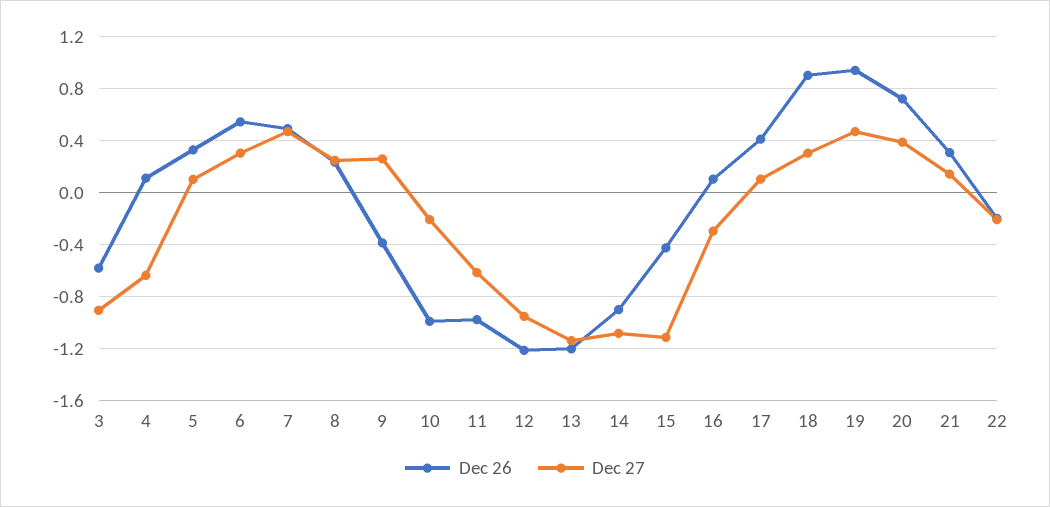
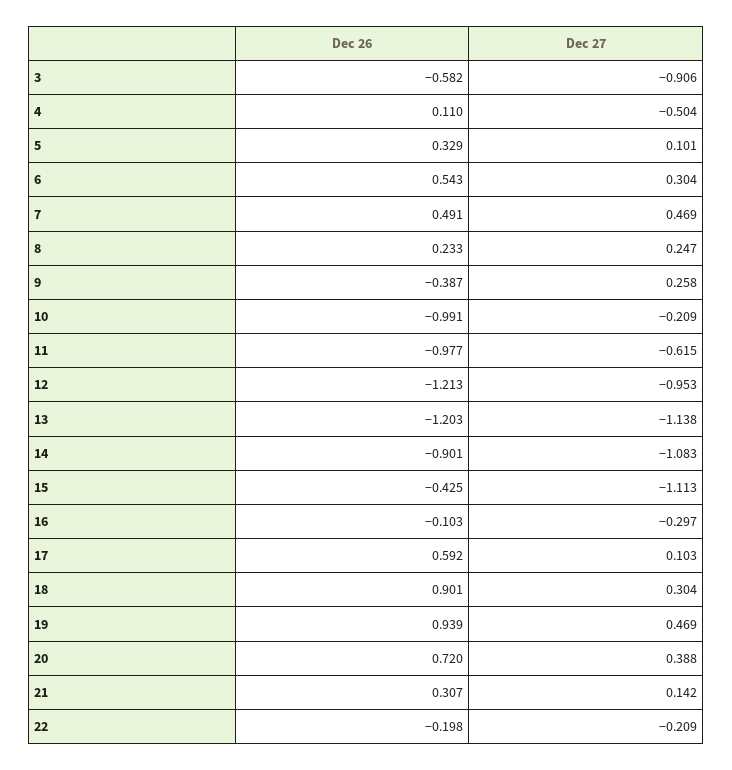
Dec 27, 4: -0.65 -> -0.504
Dec 26, 16: 0.1 -> -0.103
Dec 26, 17: 0.4 -> 0.592

